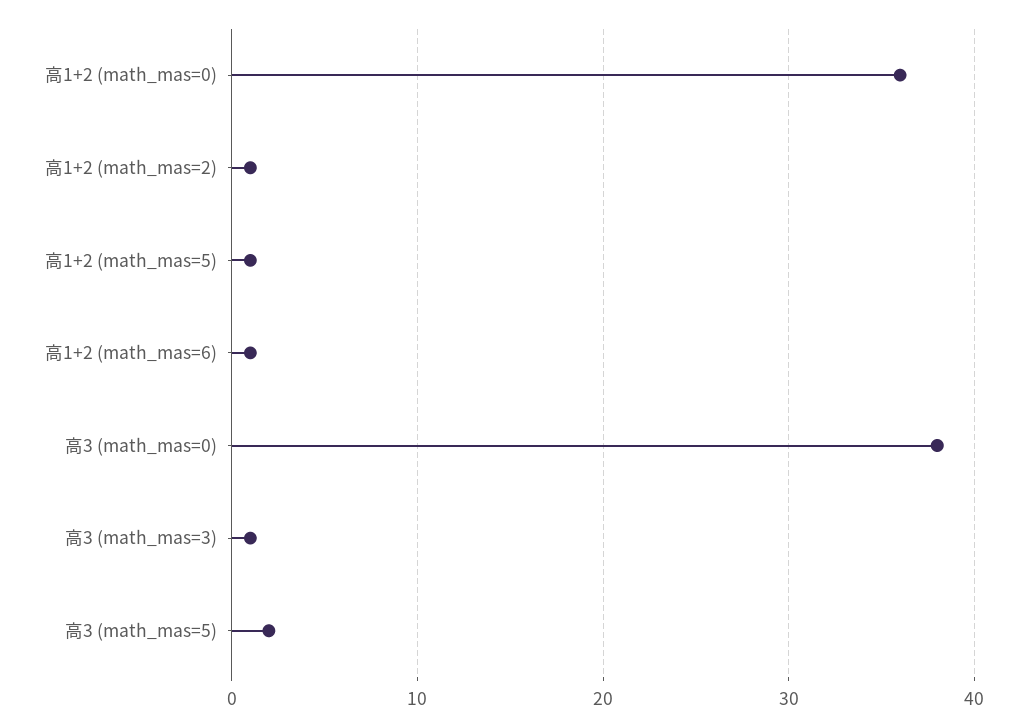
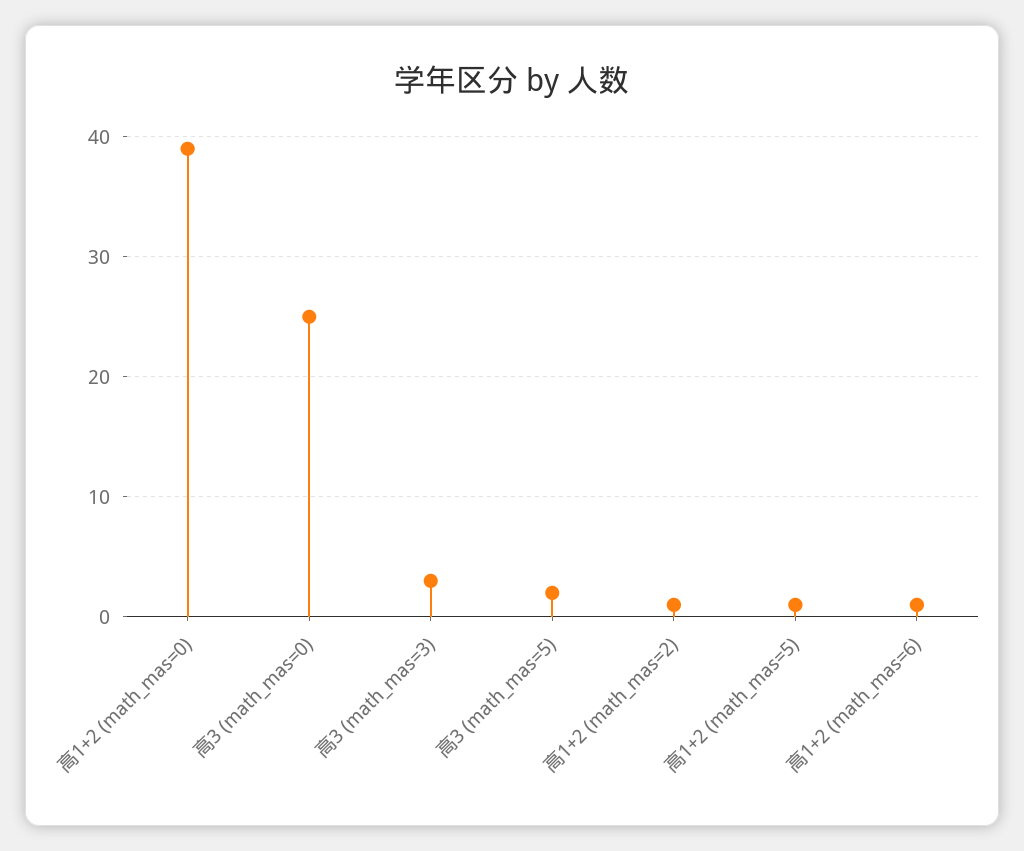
高1+2 (math_mas=0): 36 -> 39
高3 (math_mas=0): 38 -> 25
高3 (math_mas=3): 1 -> 3

